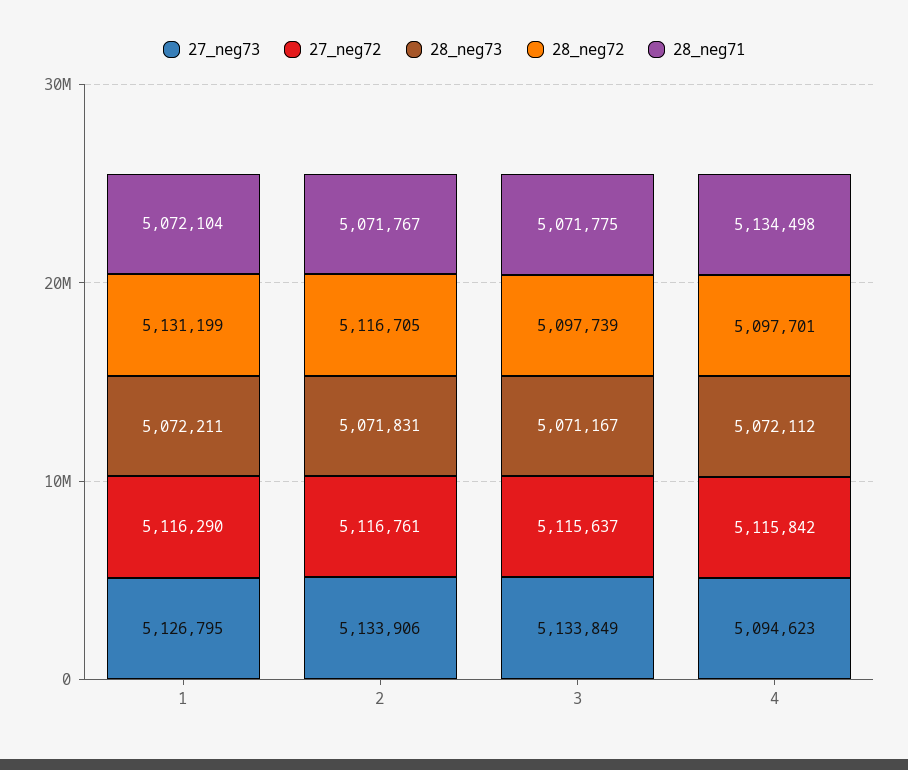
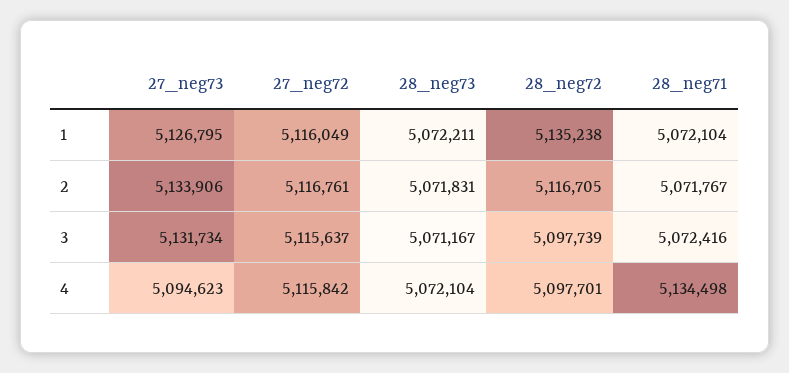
27_neg72, 1: 5116290 -> 5116049
28_neg72, 1: 5131199 -> 5135238
27_neg73, 3: 5133849 -> 5131734
28_neg71, 3: 5071775 -> 5072416
28_neg73, 4: 5072112 -> 5072104

